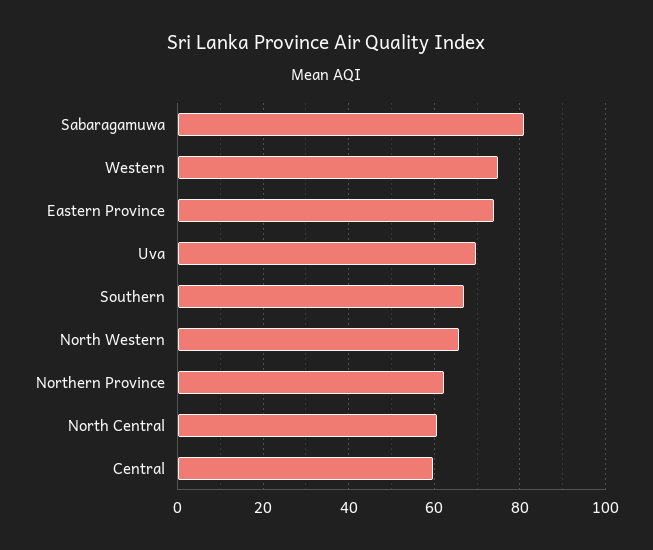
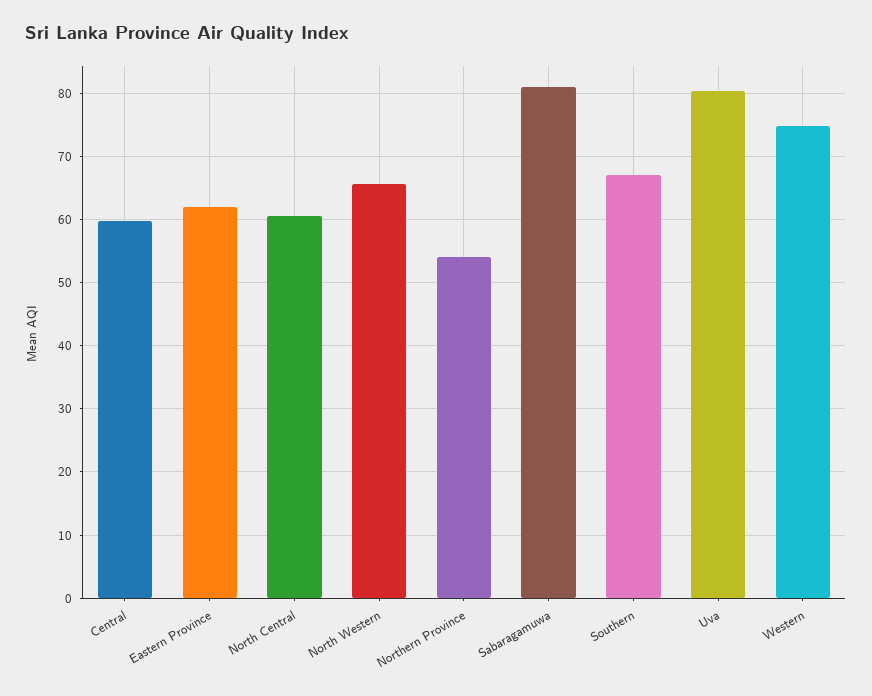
Eastern Province: 74 -> 62
Uva: 70 -> 80
Northern Province: 62 -> 54

